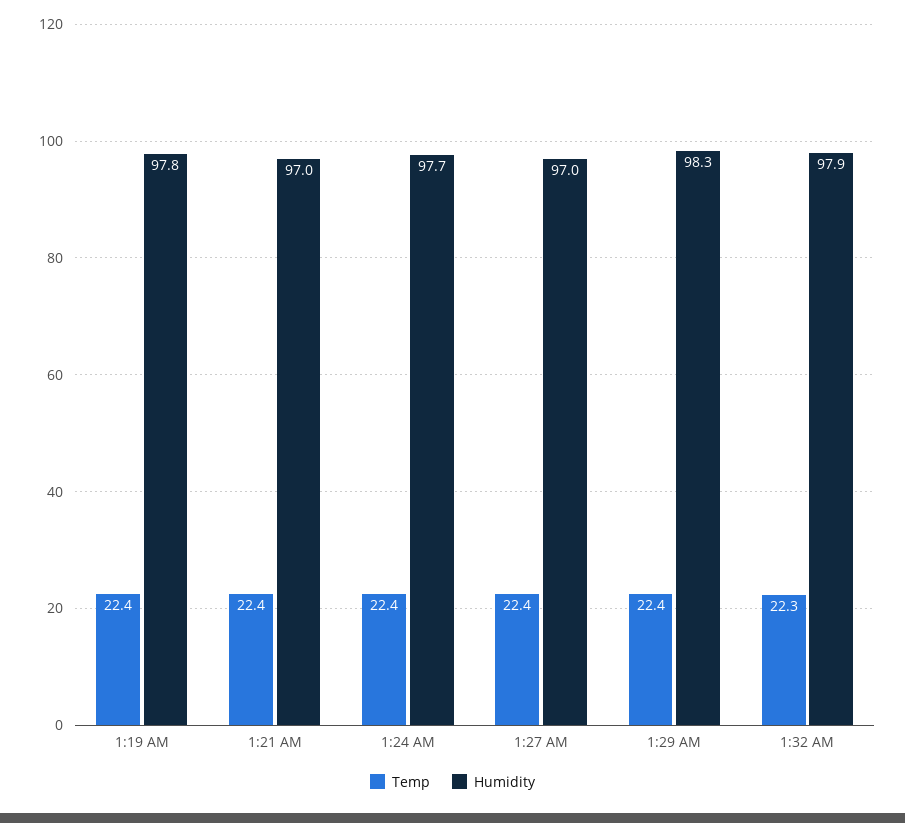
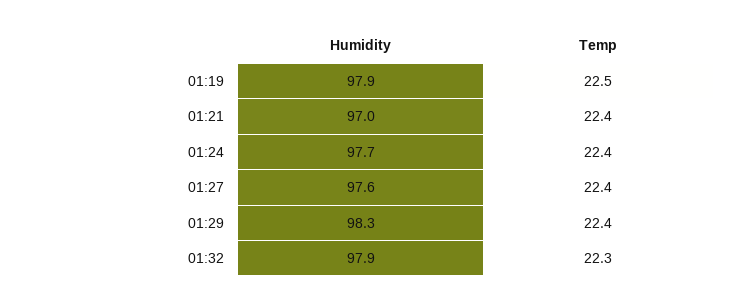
Temp, 1:19 AM: 22.4 -> 22.5
Humidity, 1:19 AM: 97.8 -> 97.9
Humidity, 1:27 AM: 97 -> 97.6

